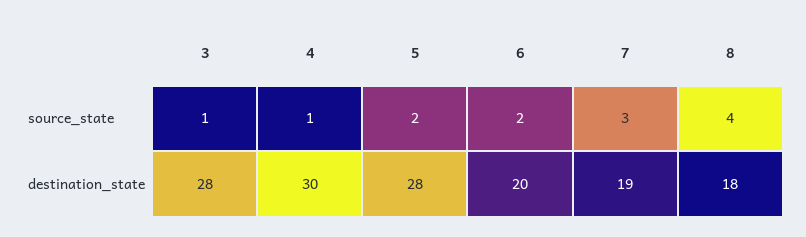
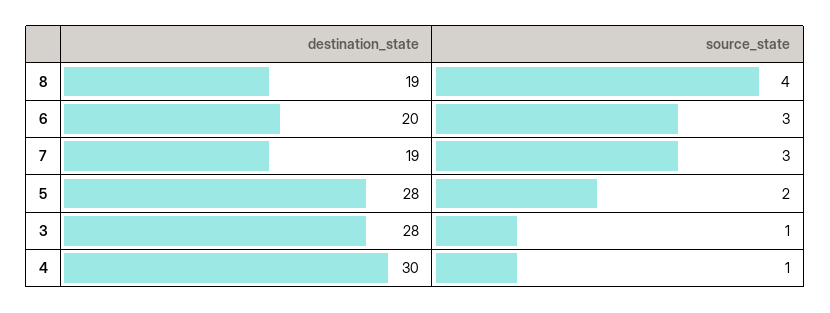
6, source_state: 2 -> 3
8, destination_state: 18 -> 19

